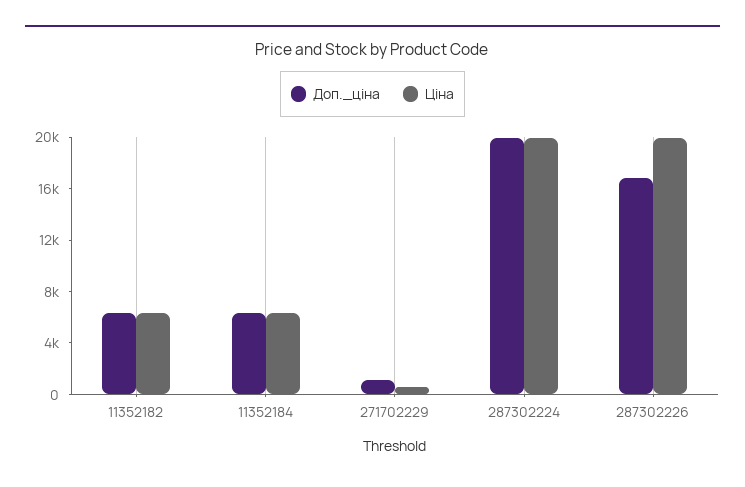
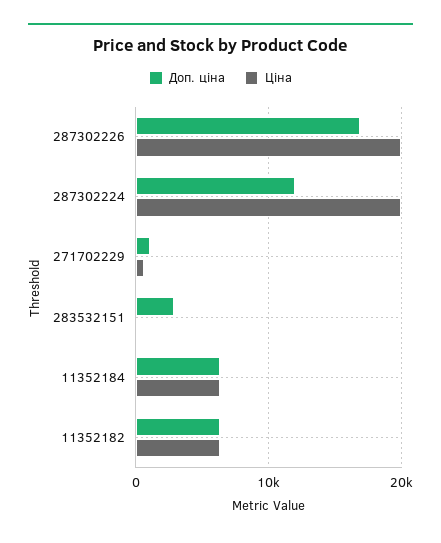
Доп._ціна, 287302224: 20000 -> 12000
Доп._ціна, 283532151: none -> 3000
Ціна, 283532151: none -> 0

